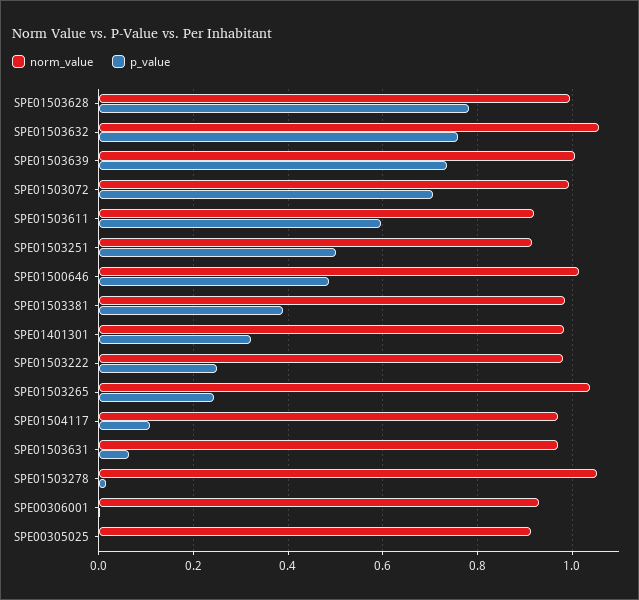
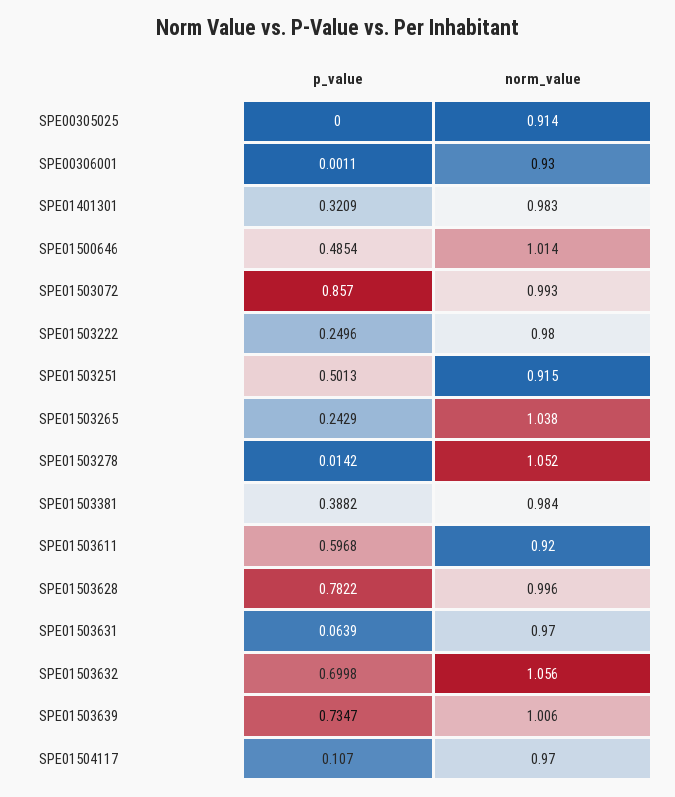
p_value, SPE01503632: 0.76 -> 0.6998
p_value, SPE01503072: 0.7 -> 0.857

